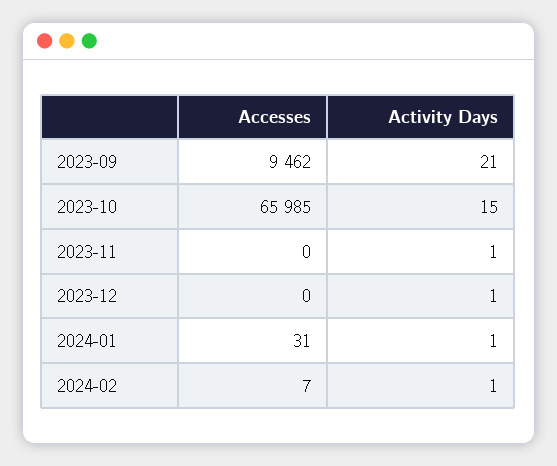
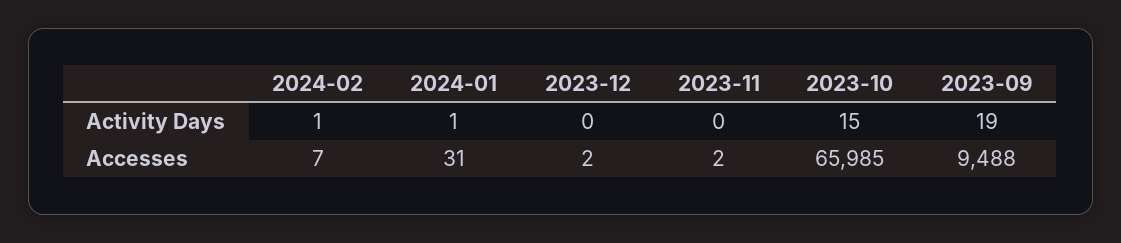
Accesses, 2023-09: 9462 -> 9488
Activity Days, 2023-09: 21 -> 19
Accesses, 2023-11: 0 -> 2
Activity Days, 2023-11: 1 -> 0
Accesses, 2023-12: 0 -> 2
Activity Days, 2023-12: 1 -> 0

